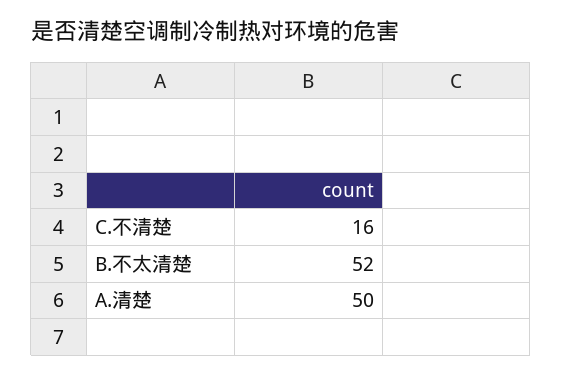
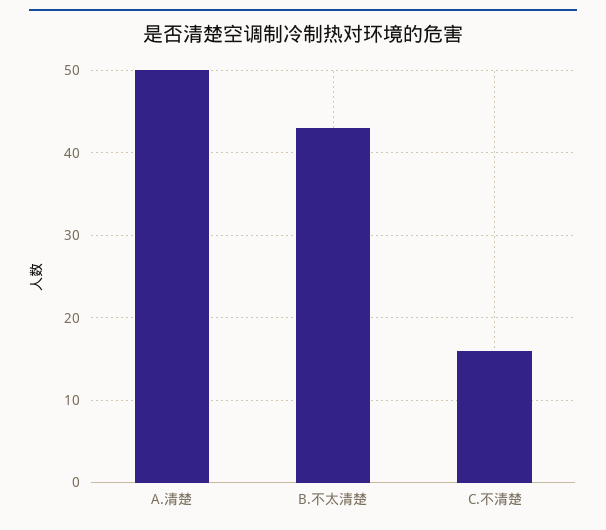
B.不太清楚: 52 -> 43

